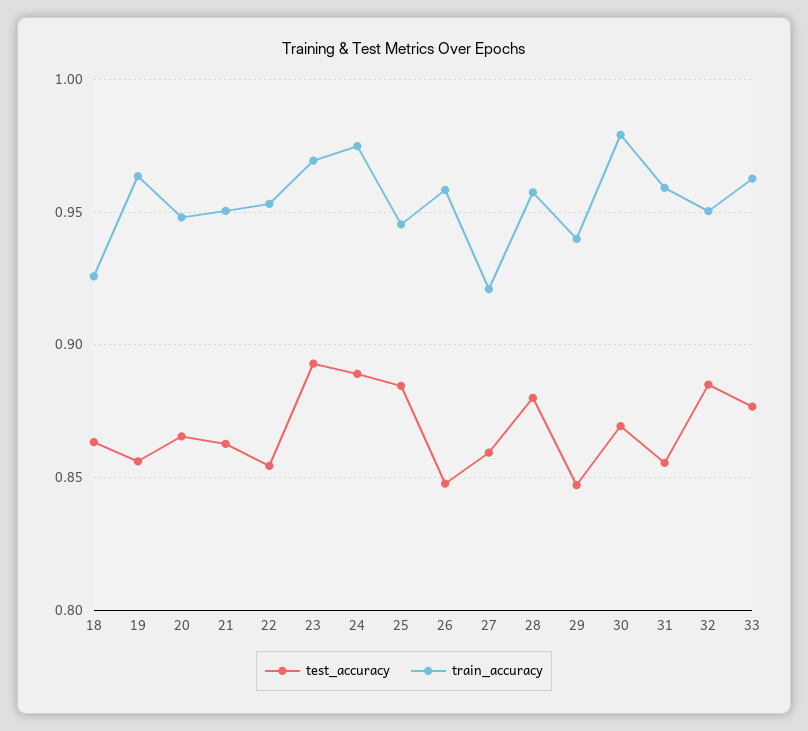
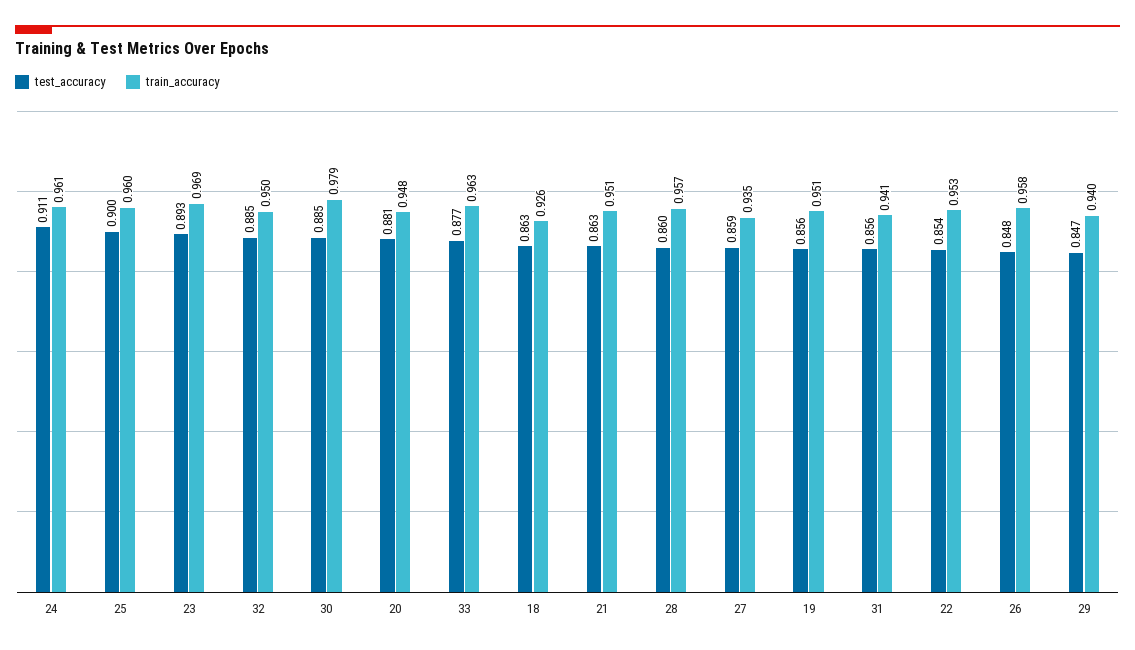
train_accuracy, 19: 0.965 -> 0.951
test_accuracy, 20: 0.865 -> 0.881
test_accuracy, 24: 0.89 -> 0.911
train_accuracy, 24: 0.975 -> 0.961
test_accuracy, 25: 0.885 -> 0.9
train_accuracy, 25: 0.945 -> 0.96
train_accuracy, 27: 0.92 -> 0.935
test_accuracy, 28: 0.88 -> 0.86
test_accuracy, 30: 0.87 -> 0.885
train_accuracy, 31: 0.96 -> 0.941

